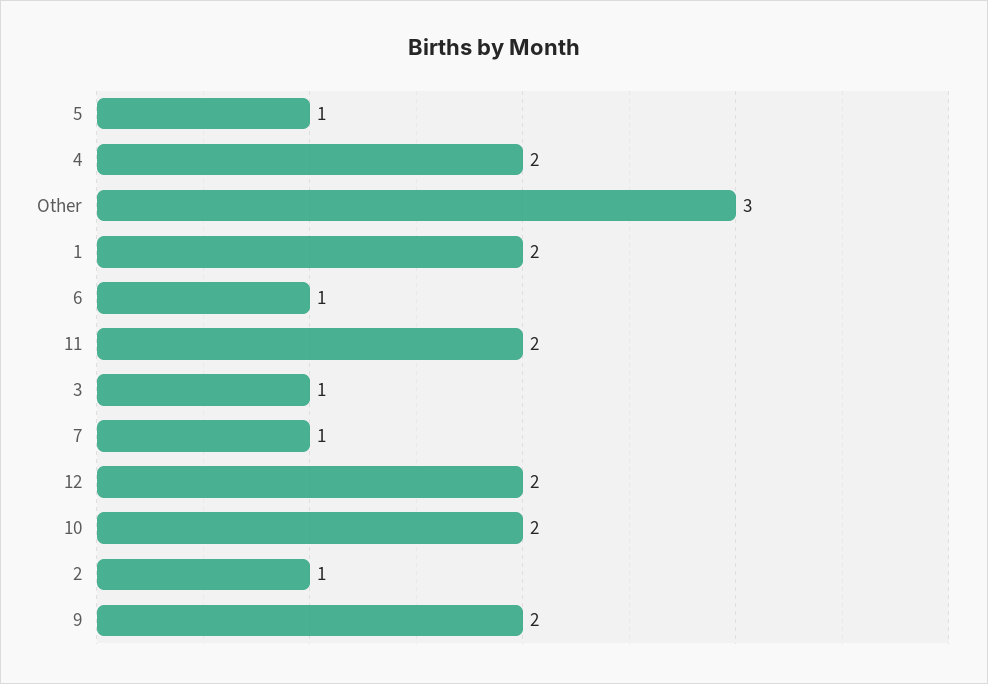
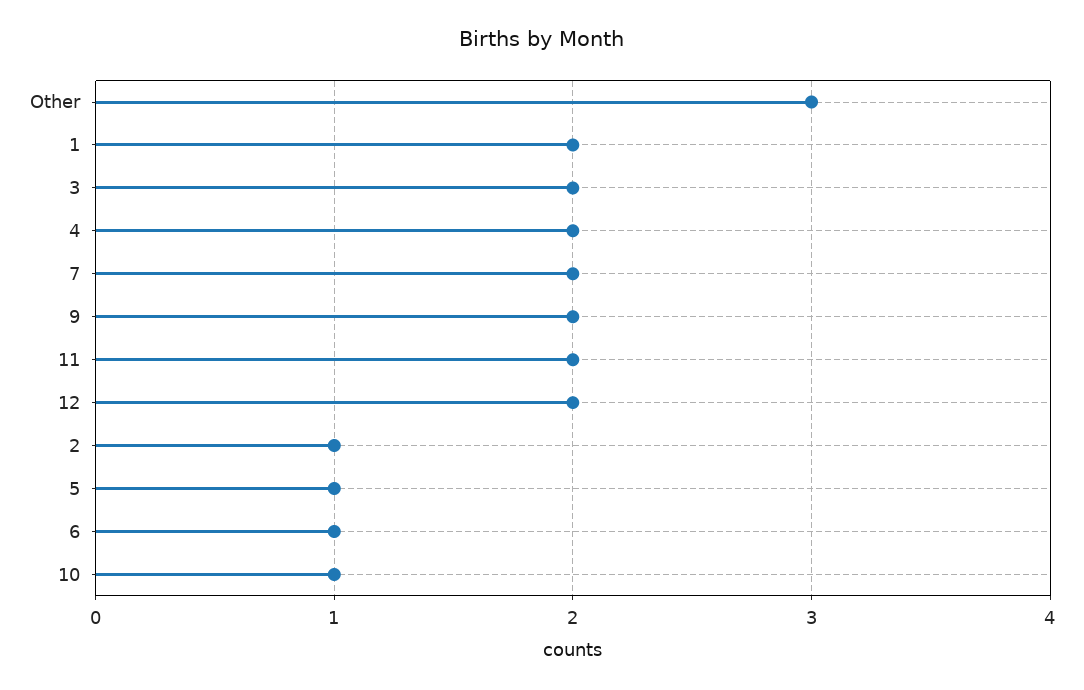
3: 1 -> 2
7: 1 -> 2
10: 2 -> 1

